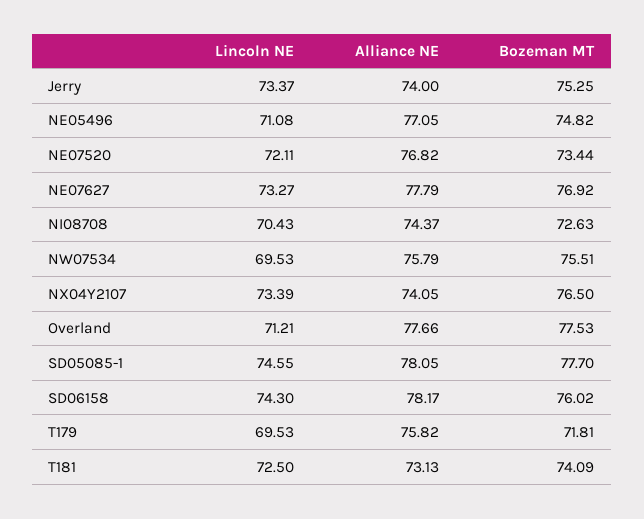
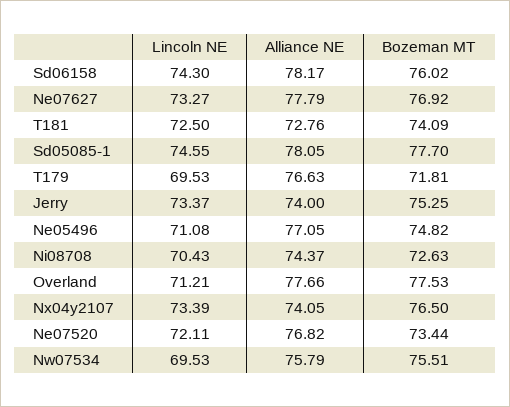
Alliance NE, T179: 75.82 -> 76.63
Alliance NE, T181: 73.13 -> 72.76

